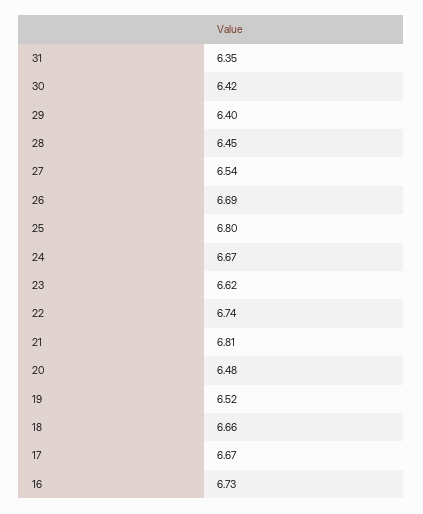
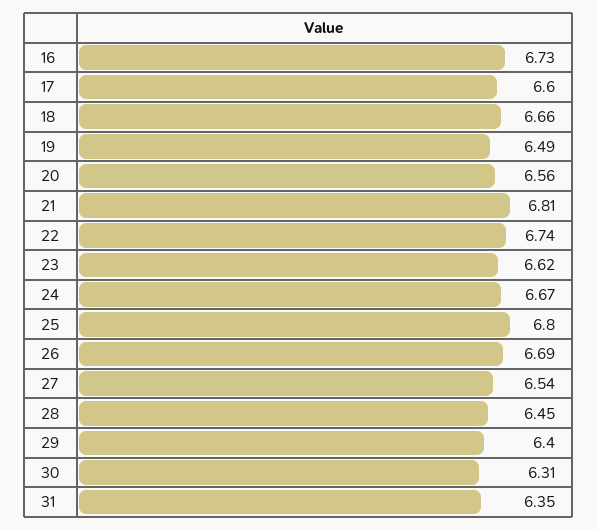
30: 6.42 -> 6.31
20: 6.48 -> 6.56
19: 6.52 -> 6.49
17: 6.67 -> 6.6

